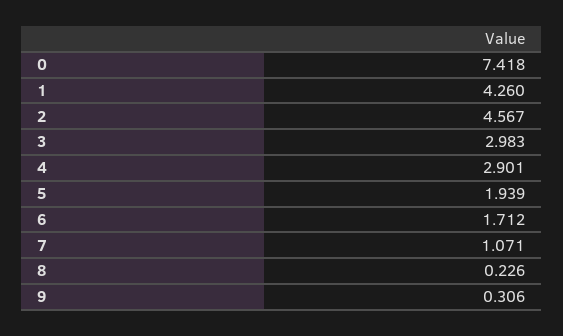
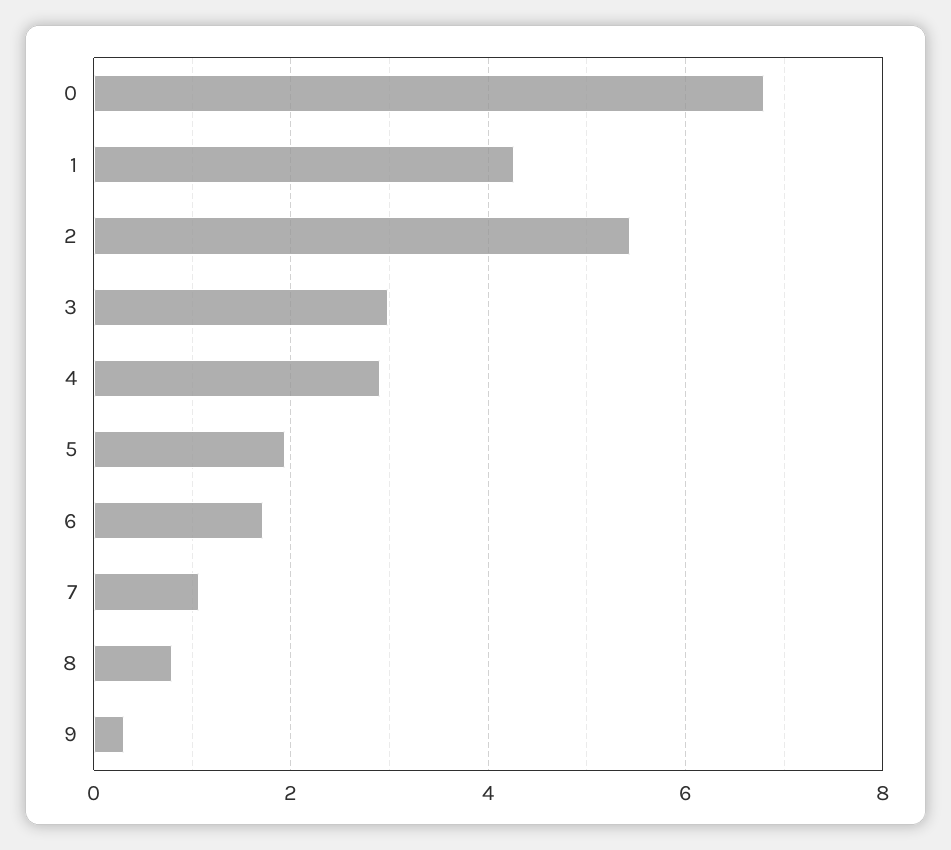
0: 7.418 -> 6.8
2: 4.567 -> 5.4
8: 0.226 -> 0.8

